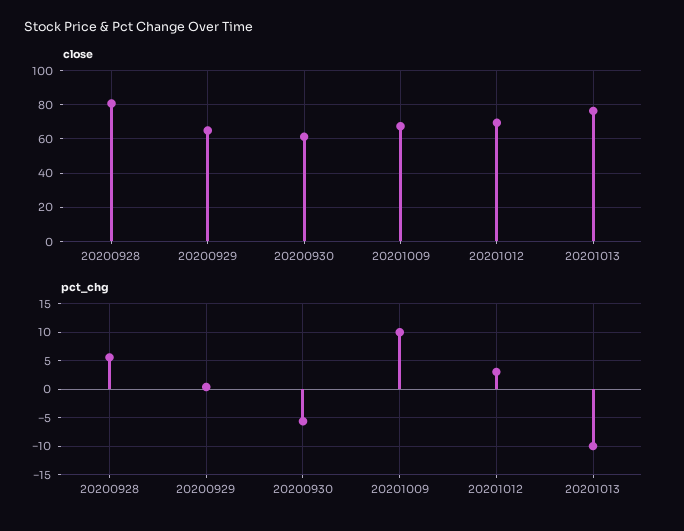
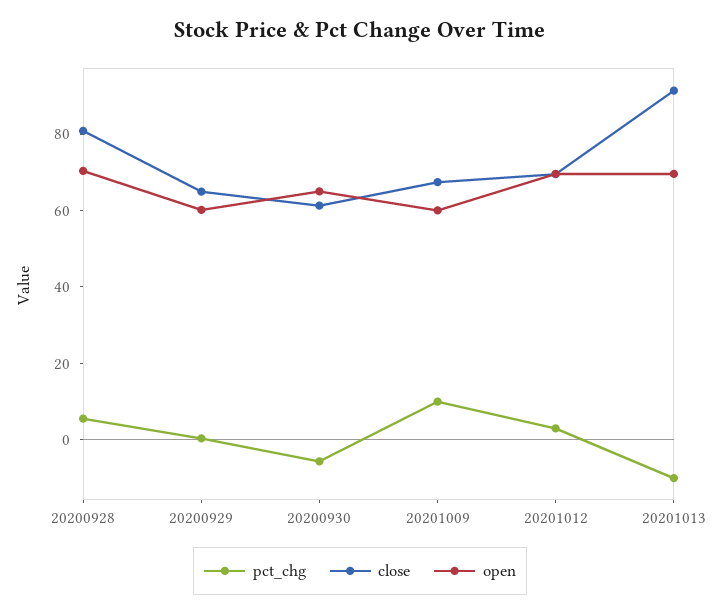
close, 20201013: 75 -> 90
open, 20200928: none -> 70
open, 20200929: none -> 60
open, 20200930: none -> 65
open, 20201009: none -> 60
open, 20201012: none -> 70
open, 20201013: none -> 70

